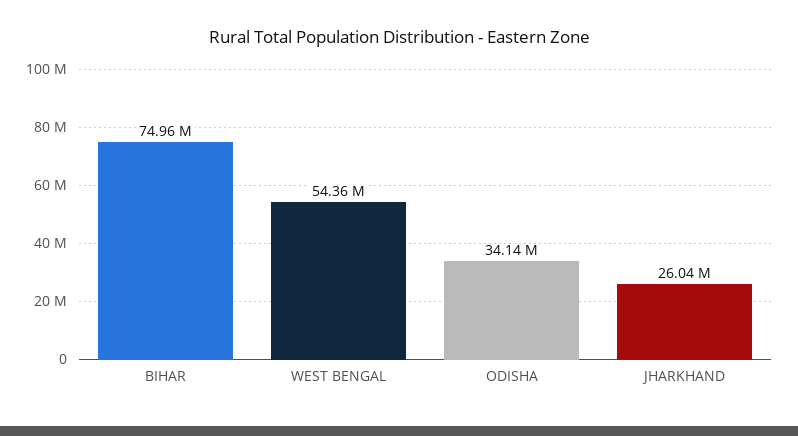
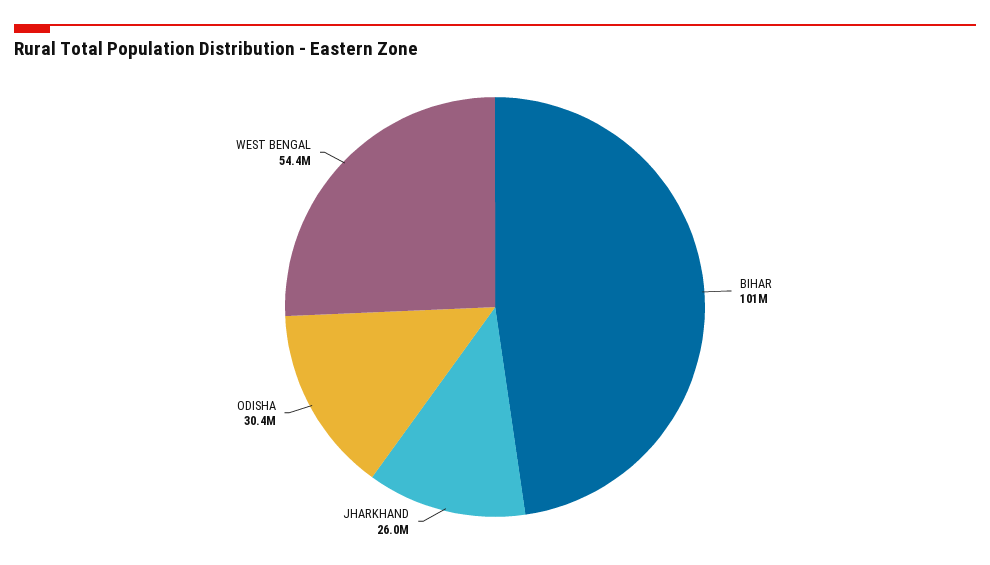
BIHAR: 74960000 -> 101000000
ODISHA: 34140000 -> 30400000

